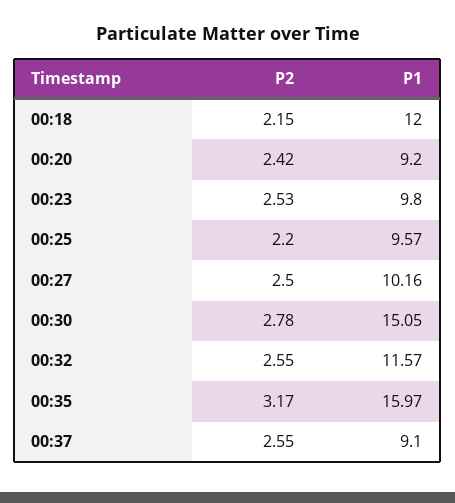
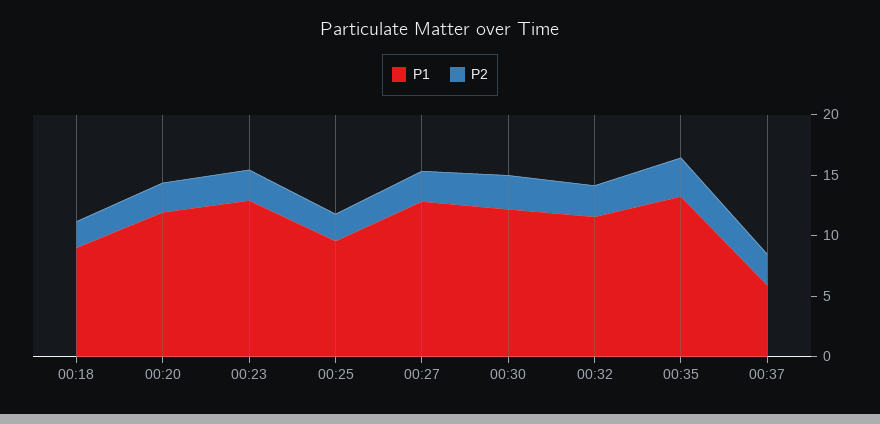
P1, 00:18: 12 -> 9
P1, 00:20: 9.2 -> 12
P1, 00:23: 9.8 -> 13
P1, 00:27: 10.16 -> 13
P1, 00:30: 15.05 -> 12
P1, 00:35: 15.97 -> 13
P1, 00:37: 9.1 -> 6

